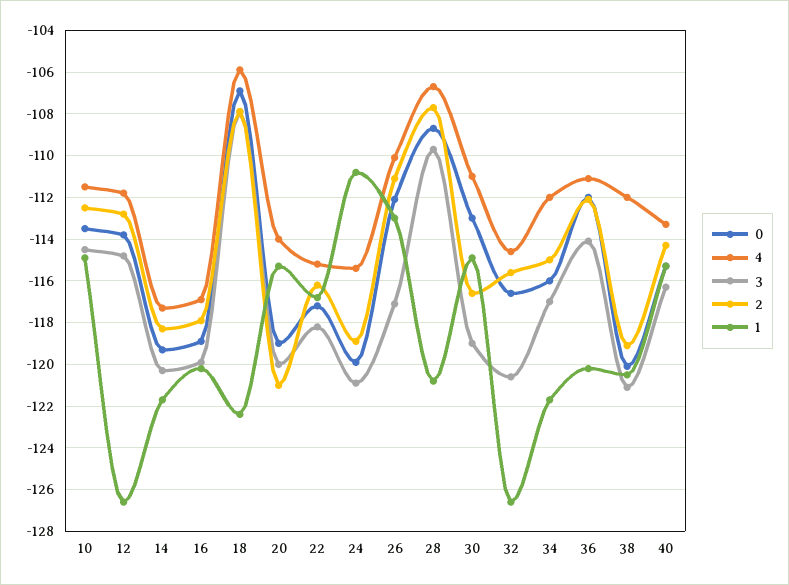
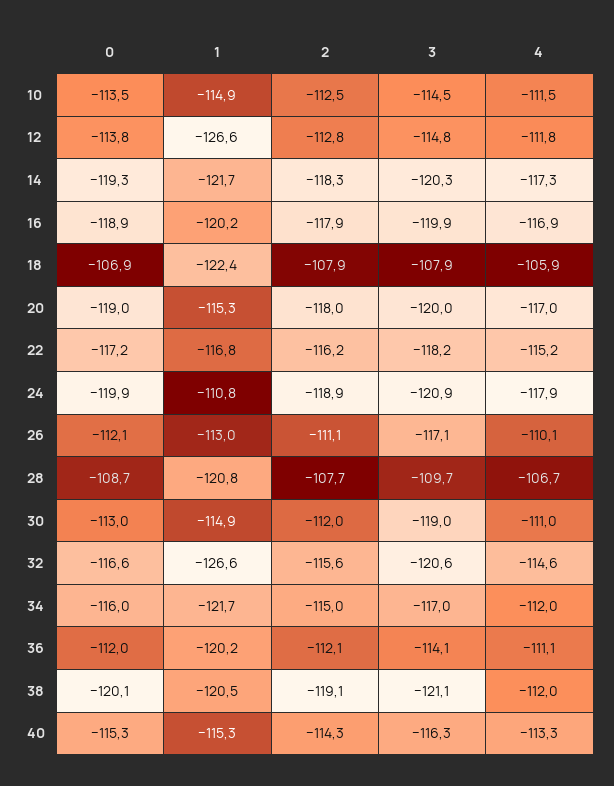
4, 20: -114 -> -117
2, 20: -121 -> -118
4, 24: -115.5 -> -117.9
2, 30: -116.5 -> -112

